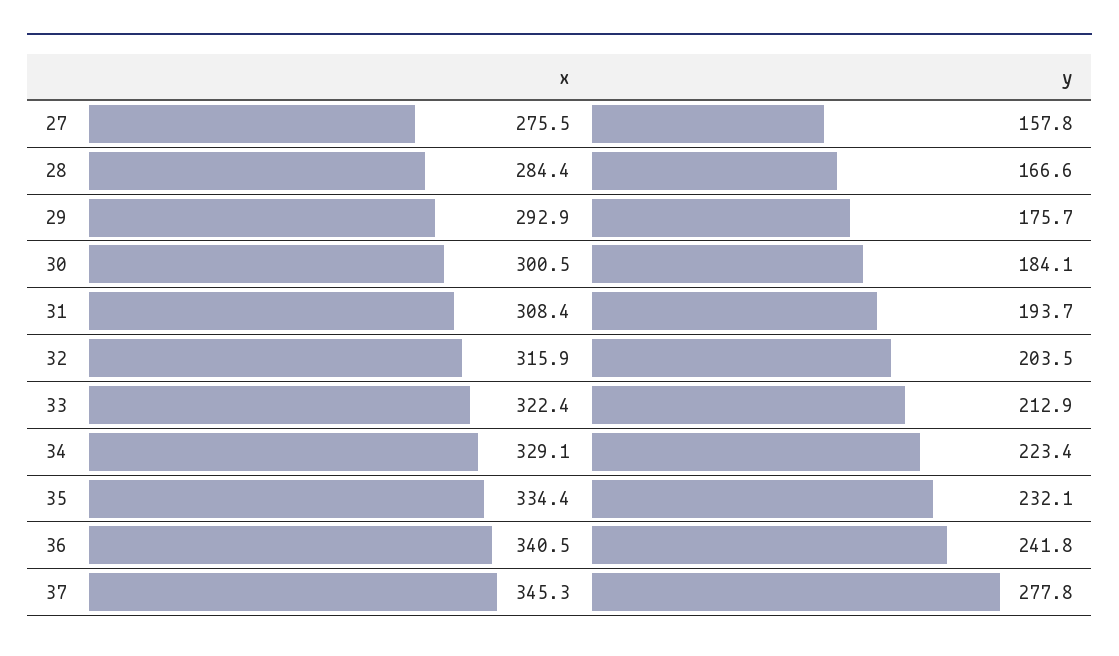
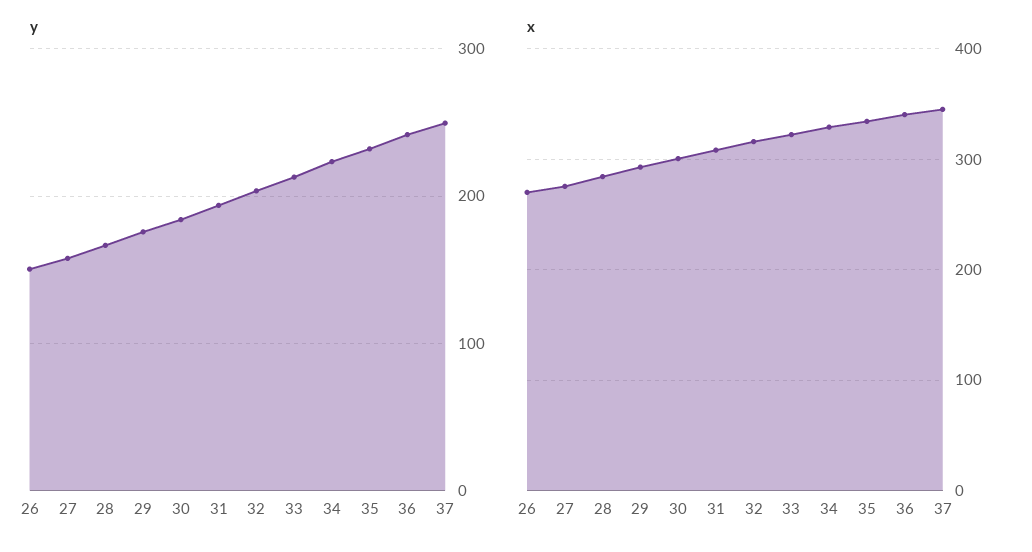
y, 37: 277.8 -> 250
y, 26: none -> 150
x, 26: none -> 270

